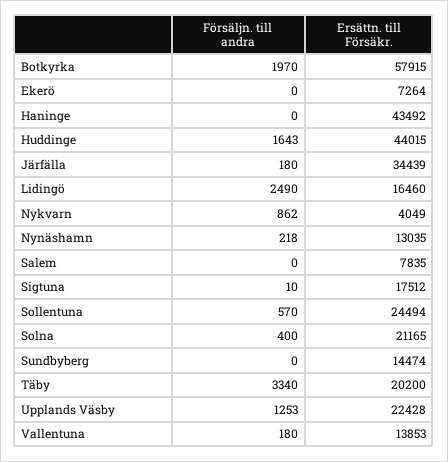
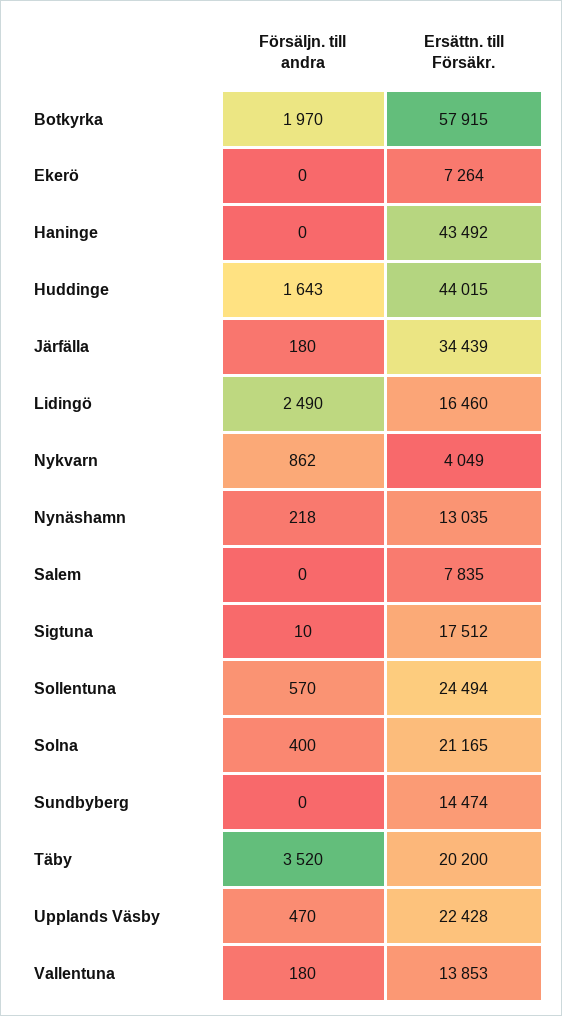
Försäljn. till andra, Täby: 3340 -> 3520
Försäljn. till andra, Upplands Väsby: 1253 -> 470

